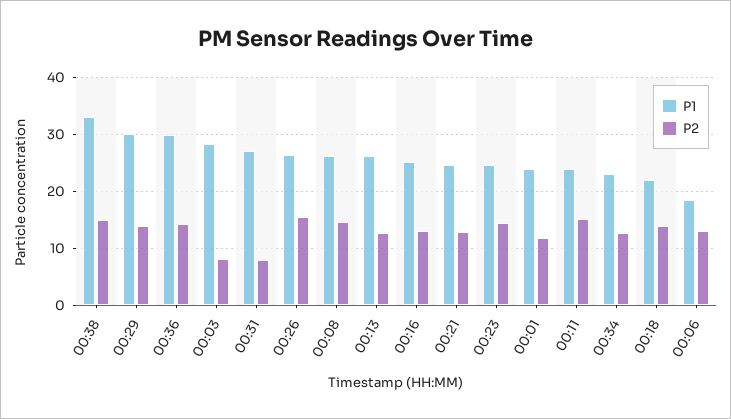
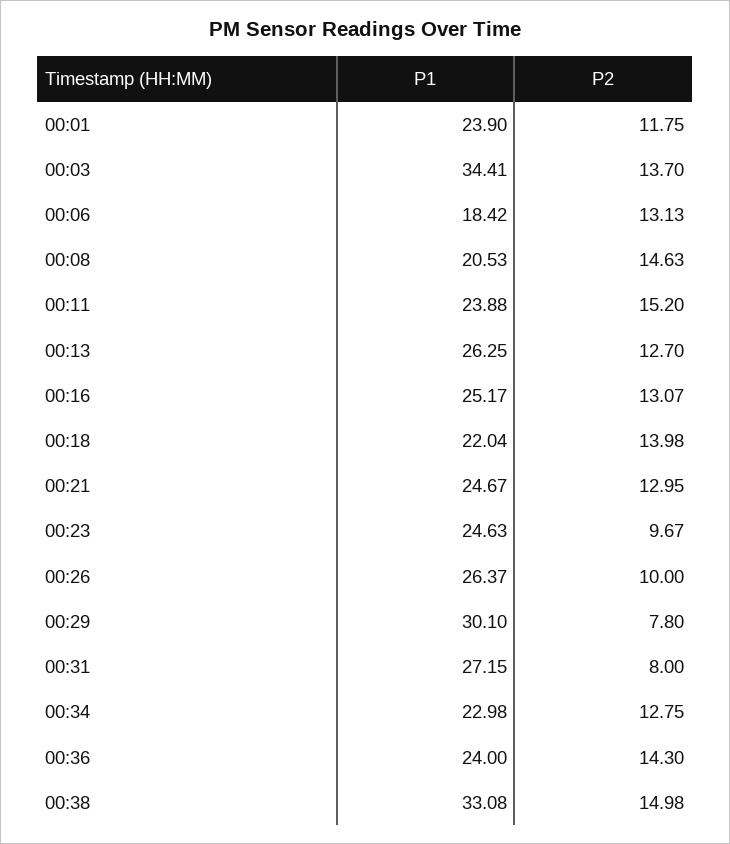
P2, 00:29: 14 -> 7.8
P1, 00:36: 30 -> 24
P1, 00:03: 28 -> 34.41
P2, 00:03: 8 -> 13.7
P2, 00:26: 16 -> 10
P1, 00:08: 26 -> 20.53
P2, 00:23: 14 -> 9.67

